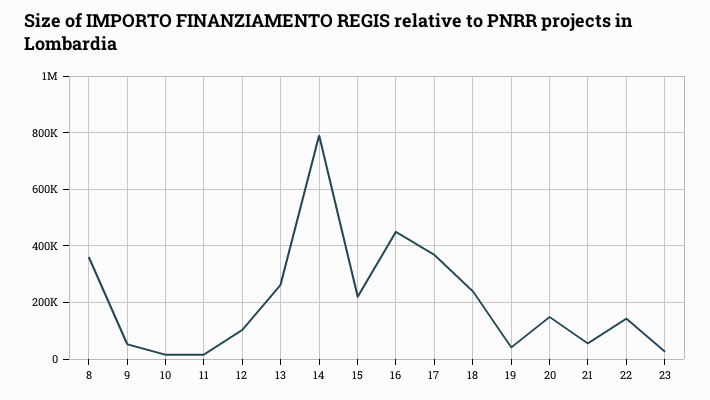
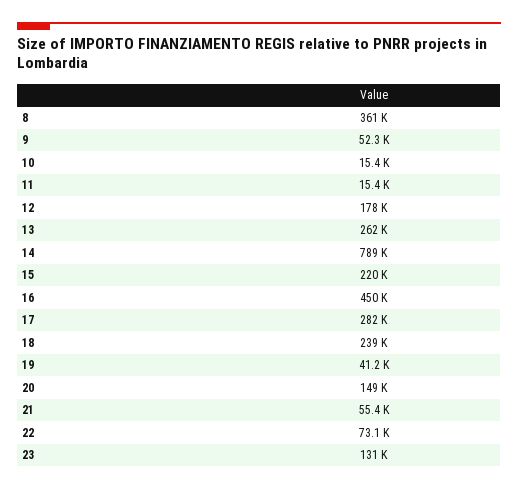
12: 100000 -> 178000
17: 375000 -> 282000
22: 150000 -> 73100
23: 25000 -> 131000

